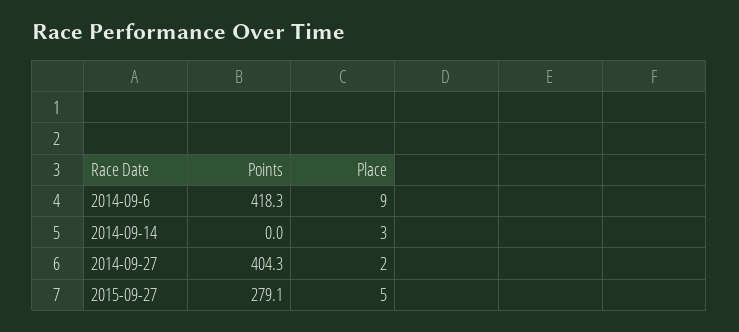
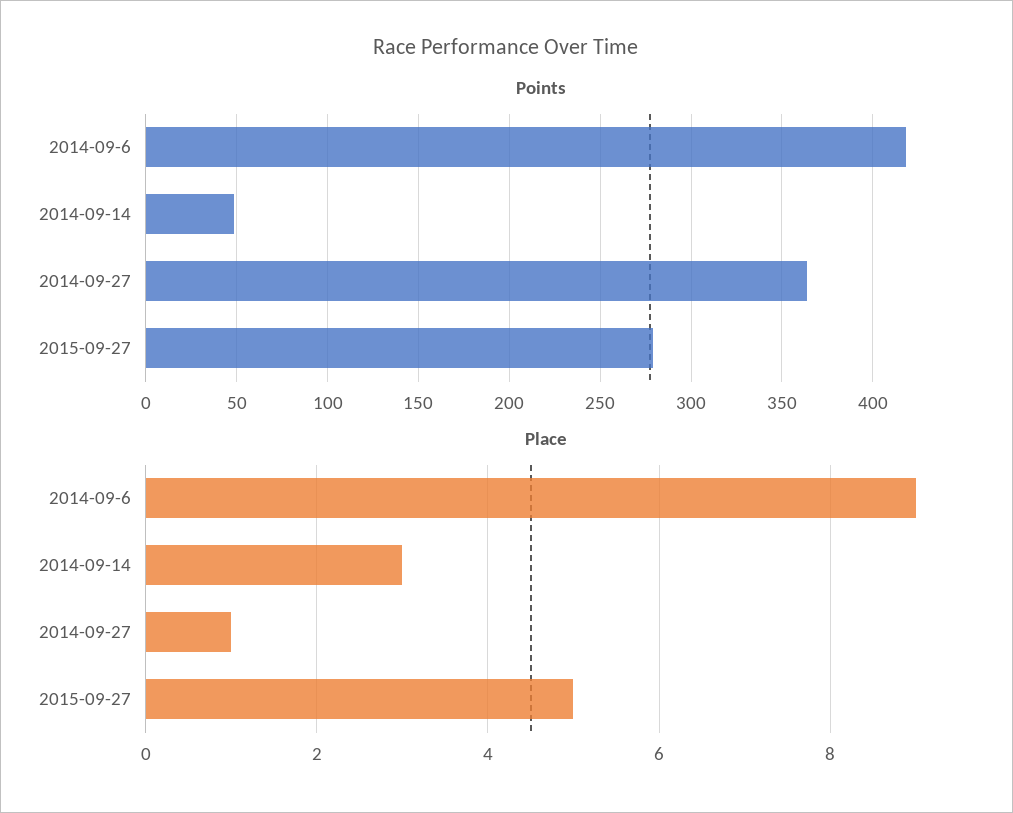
Points, 2014-09-14: 0 -> 50
Points, 2014-09-27: 404.3 -> 365
Place, 2014-09-27: 2 -> 1

